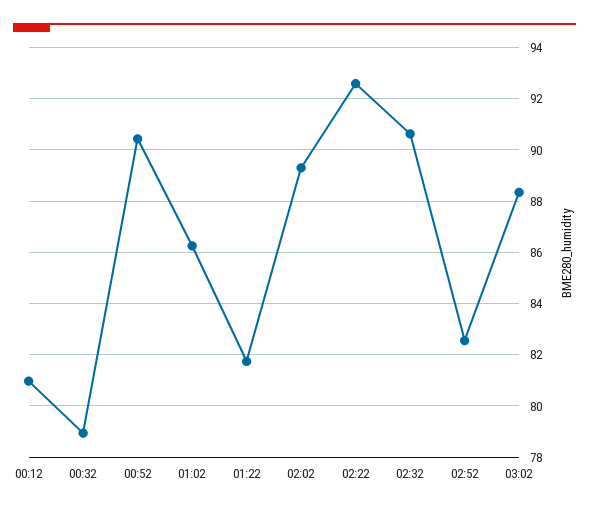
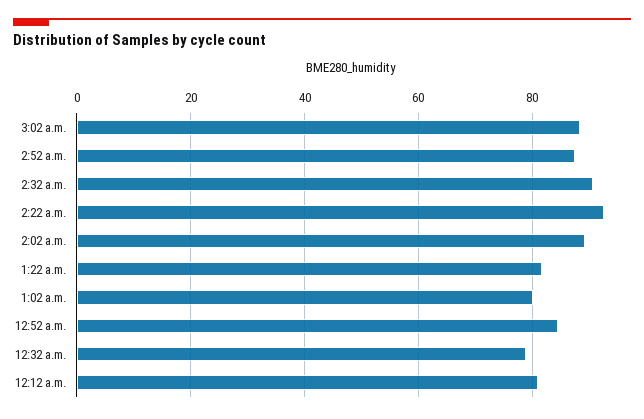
00:52: 90.5 -> 84
01:02: 86.25 -> 80
02:52: 82.5 -> 88

